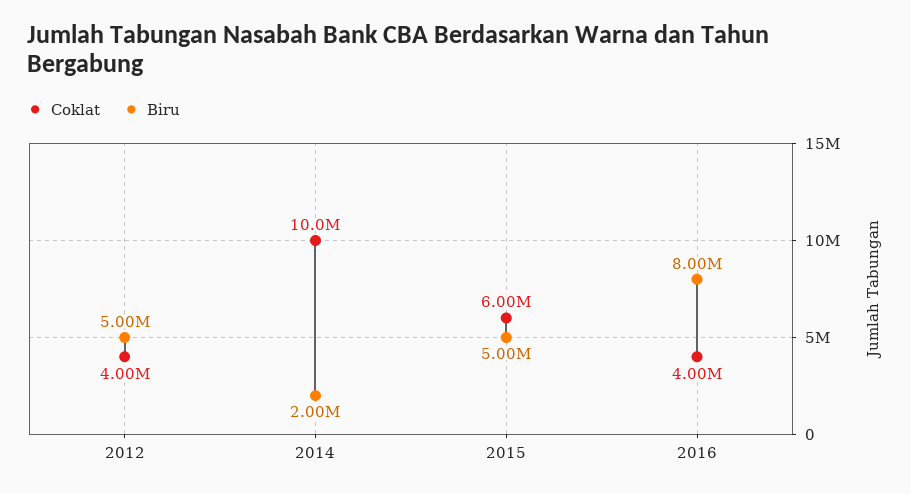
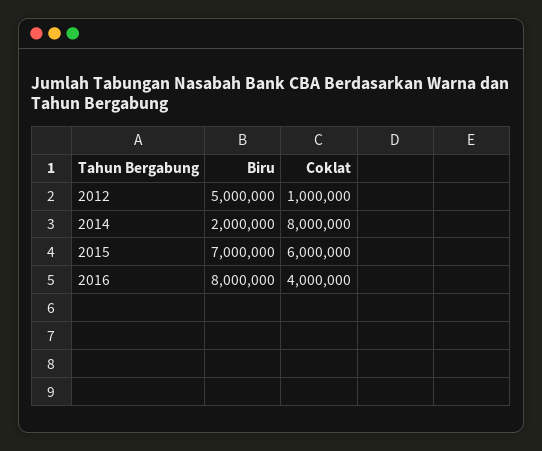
Coklat, 2012: 4000000 -> 1000000
Coklat, 2014: 10000000 -> 8000000
Biru, 2015: 5000000 -> 7000000

